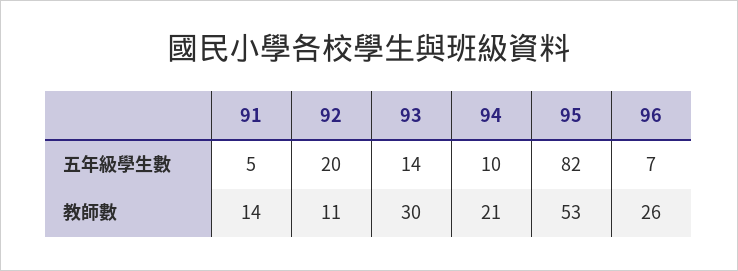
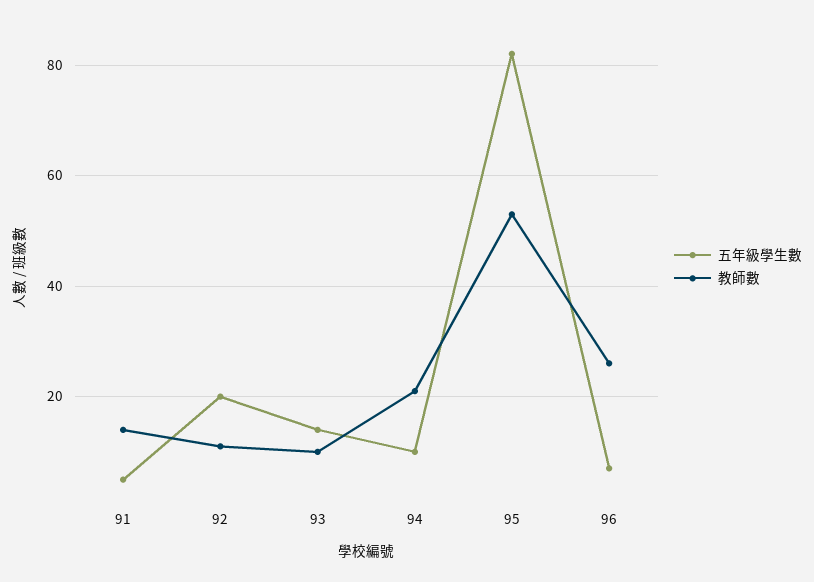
教師數, 93: 30 -> 10

